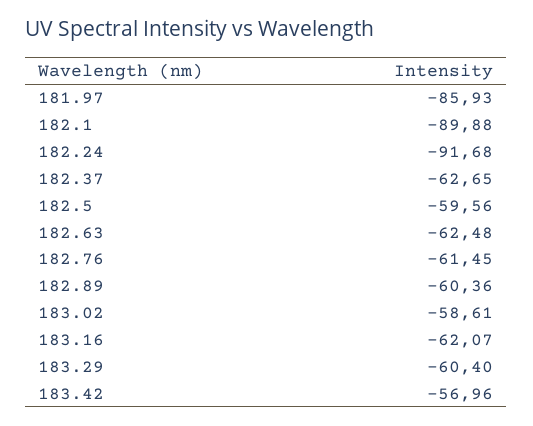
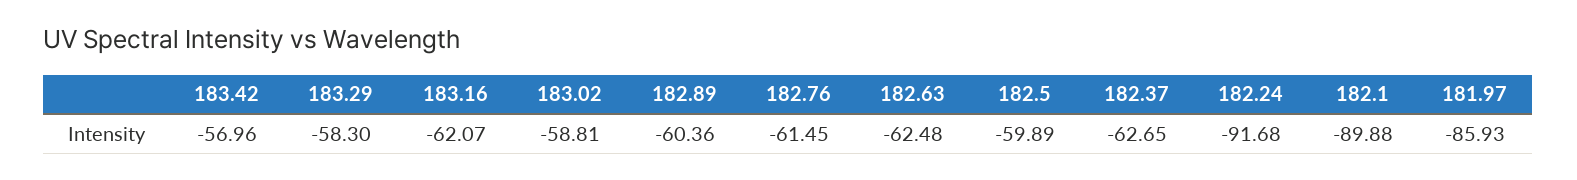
182.5: -59.56 -> -59.89
183.02: -58.61 -> -58.81
183.29: -60.4 -> -58.3

